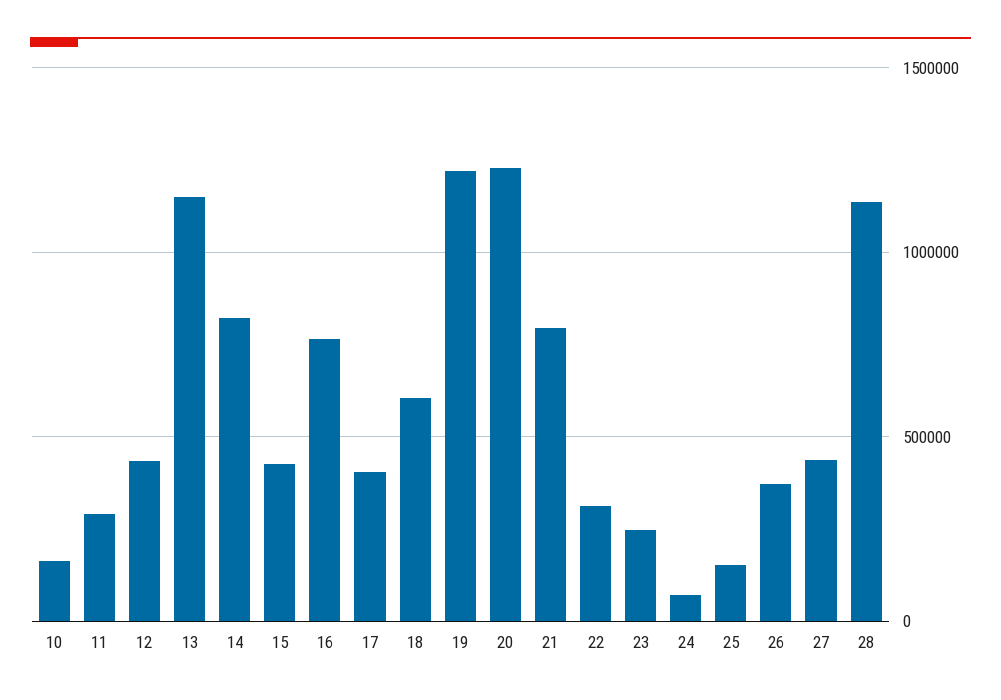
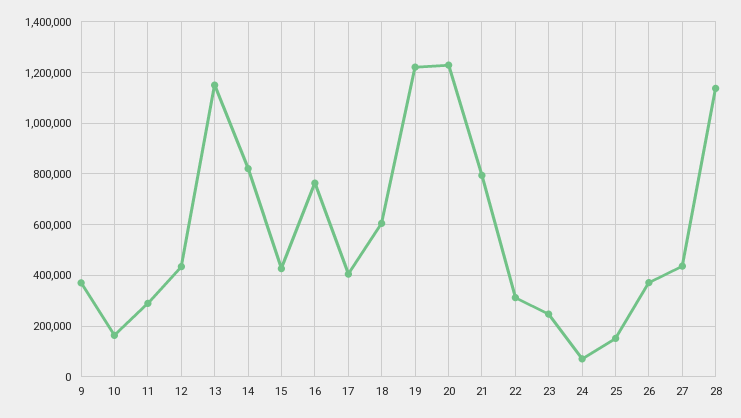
9: none -> 375000

